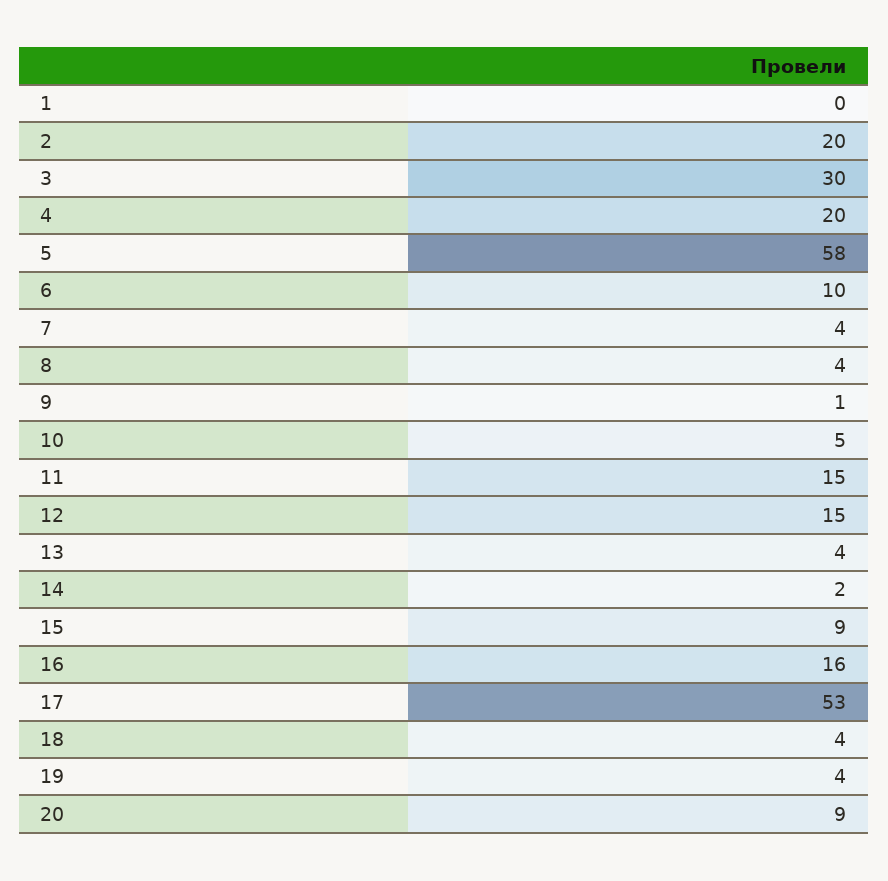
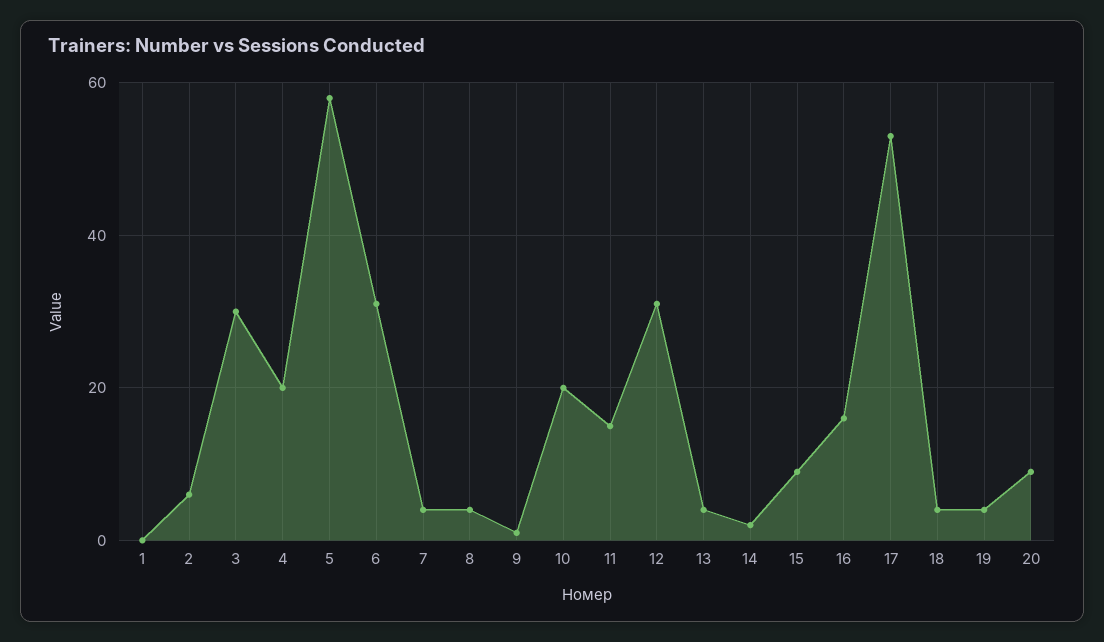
2: 20 -> 5
6: 10 -> 30
10: 5 -> 20
12: 15 -> 30

